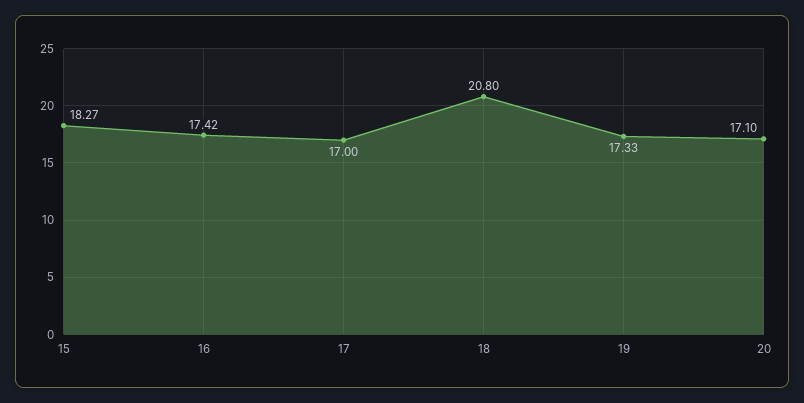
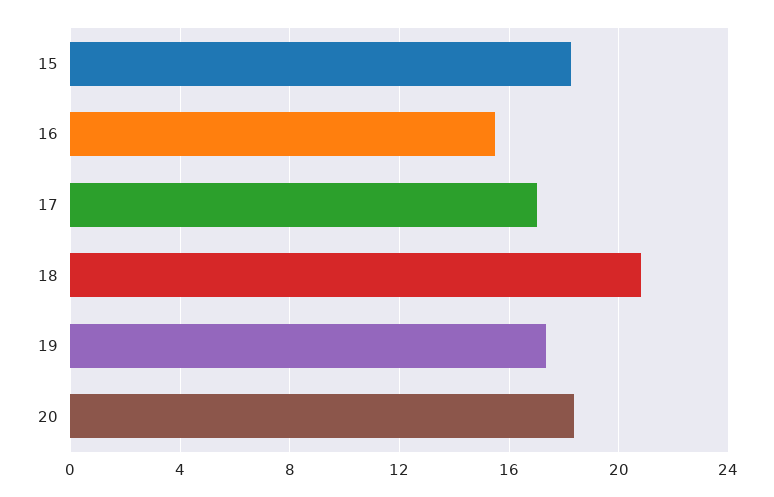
16: 17.42 -> 15.5
20: 17.1 -> 18.5

